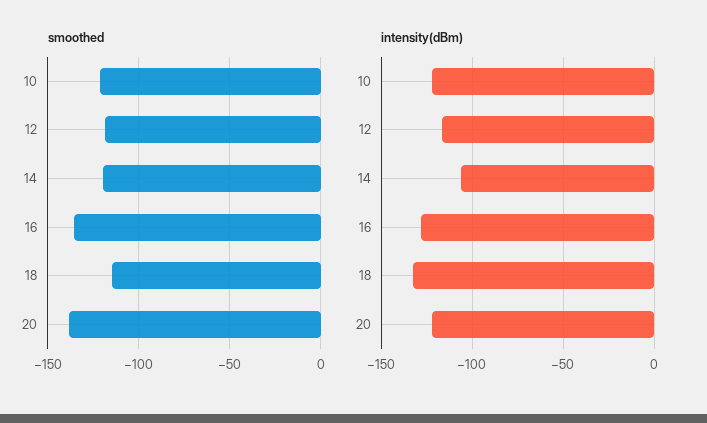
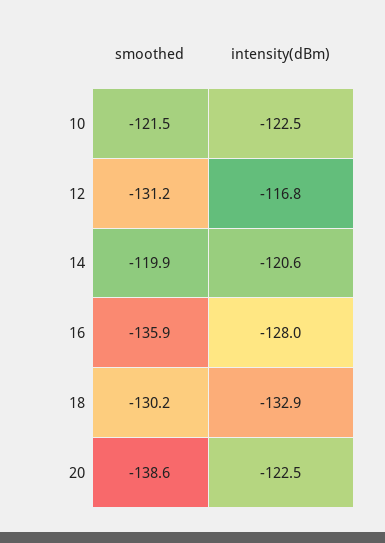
smoothed, 12: -120 -> -131.2
smoothed, 18: -115 -> -130.2
intensity(dBm), 14: -105 -> -120.6

